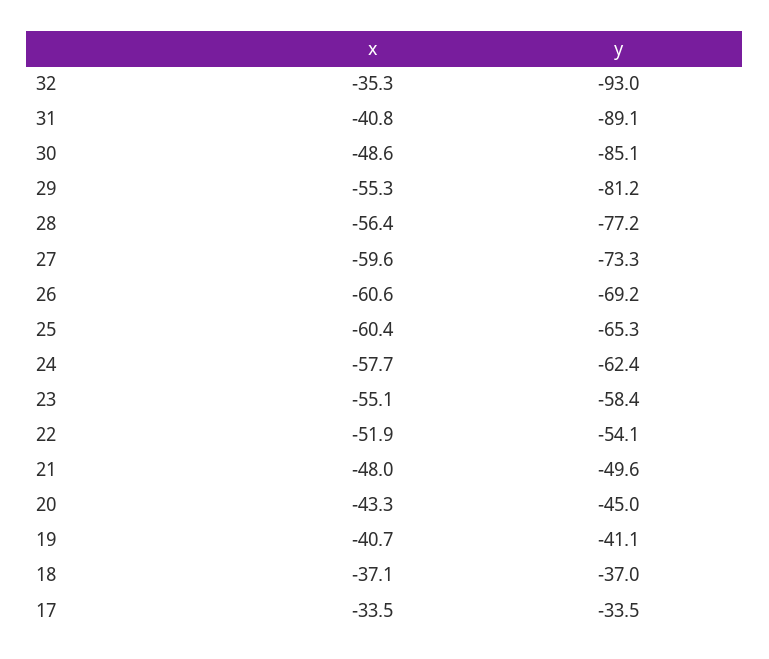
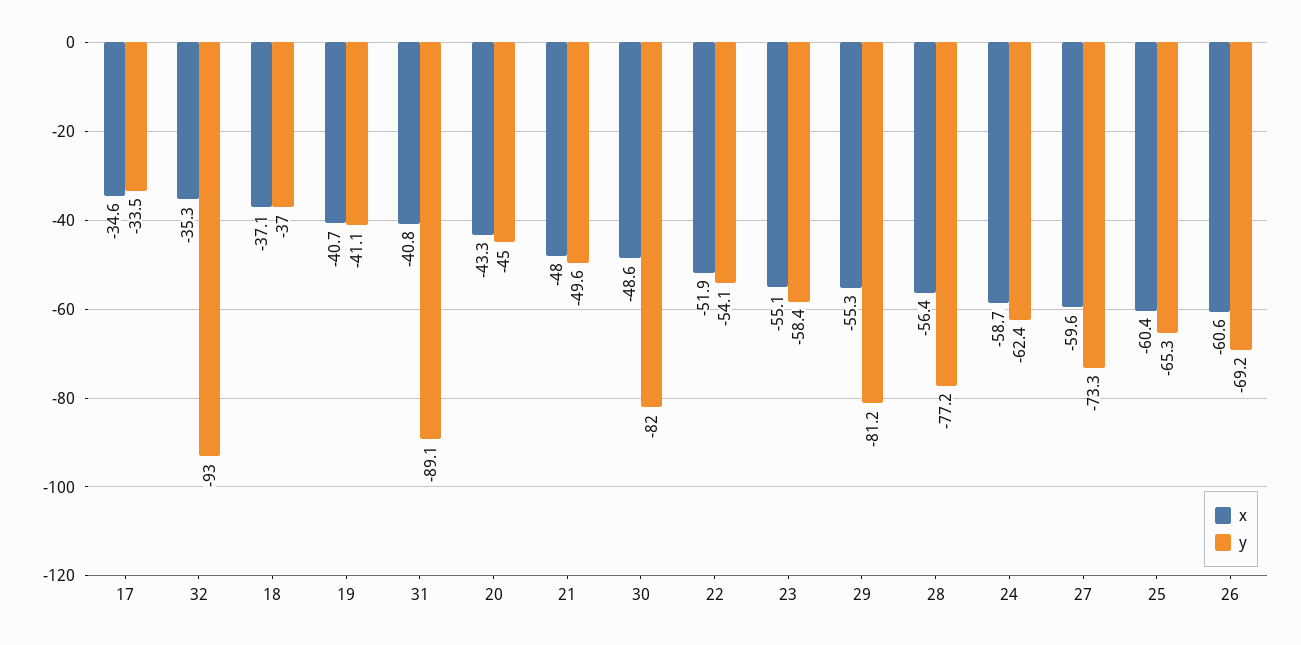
y, 30: -85.1 -> -82
x, 24: -57.7 -> -58.7
x, 17: -33.5 -> -34.6

